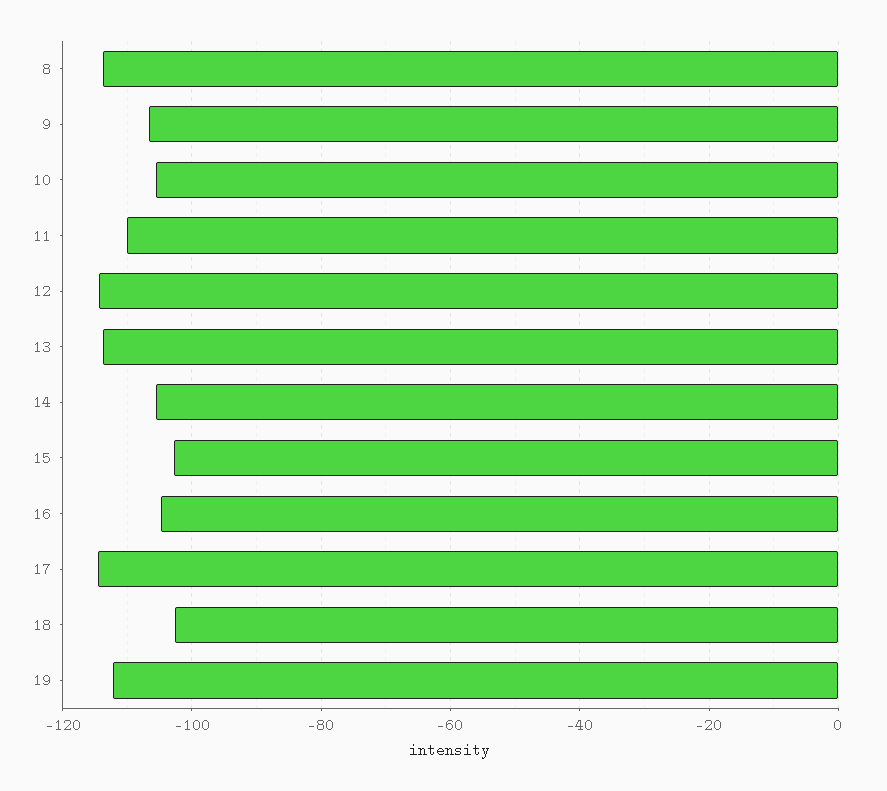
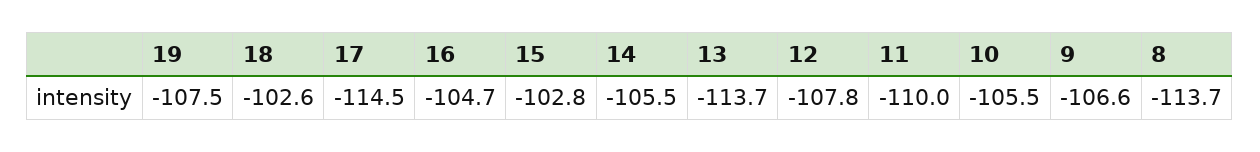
12: -114 -> -107.8
19: -112 -> -107.5

